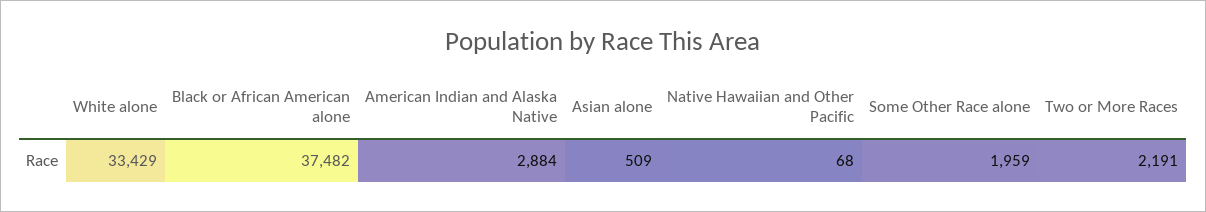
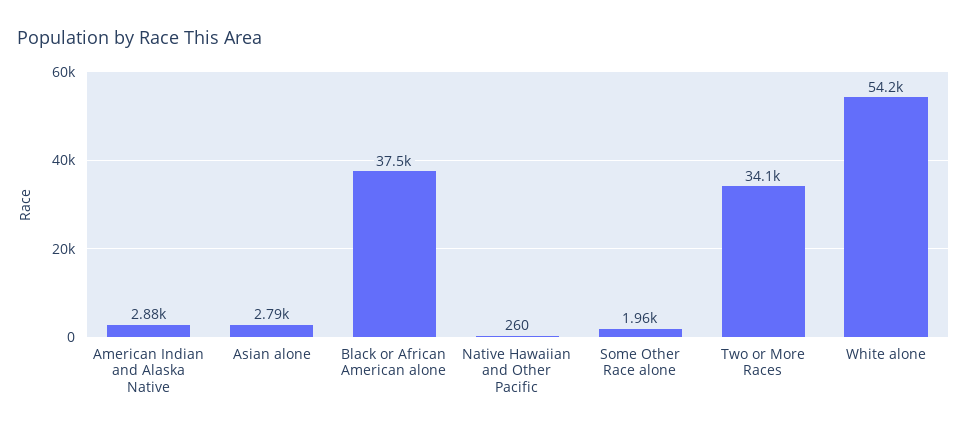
White alone: 33429 -> 54200
Asian alone: 509 -> 2790
Native Hawaiian and Other Pacific: 68 -> 260
Two or More Races: 2191 -> 34100

